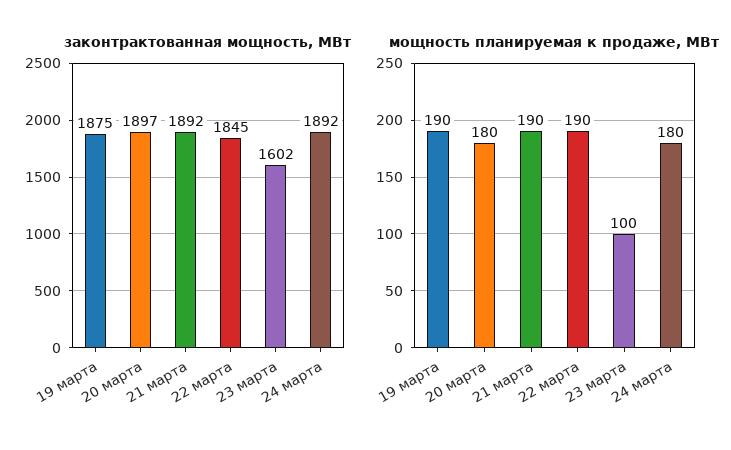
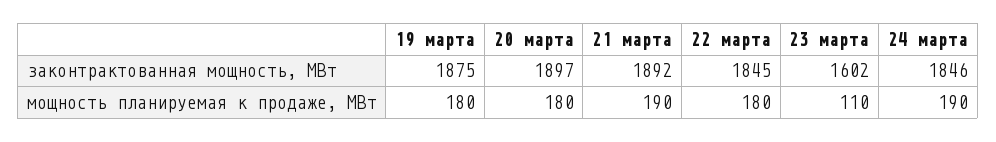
законтрактованная мощность, МВт, 24 марта: 1892 -> 1846
мощность планируемая к продаже, МВт, 19 марта: 190 -> 180
мощность планируемая к продаже, МВт, 22 марта: 190 -> 180
мощность планируемая к продаже, МВт, 23 марта: 100 -> 110
мощность планируемая к продаже, МВт, 24 марта: 180 -> 190

